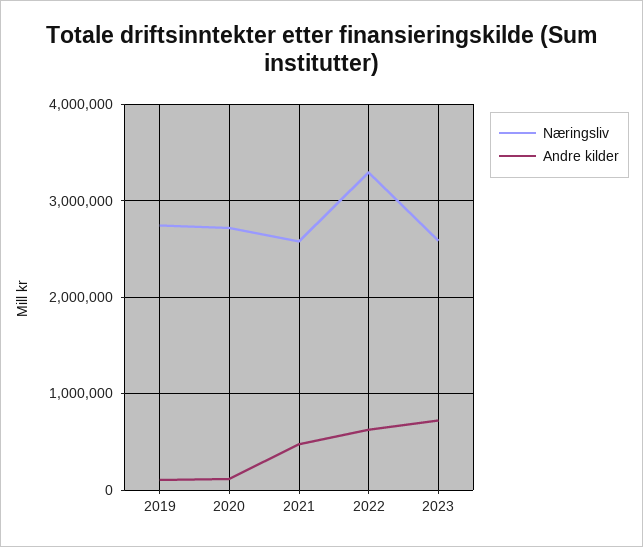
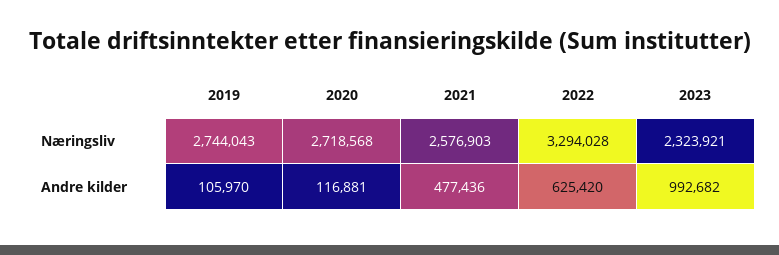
Næringsliv, 2023: 2600000 -> 2323921
Andre kilder, 2023: 700000 -> 992682

